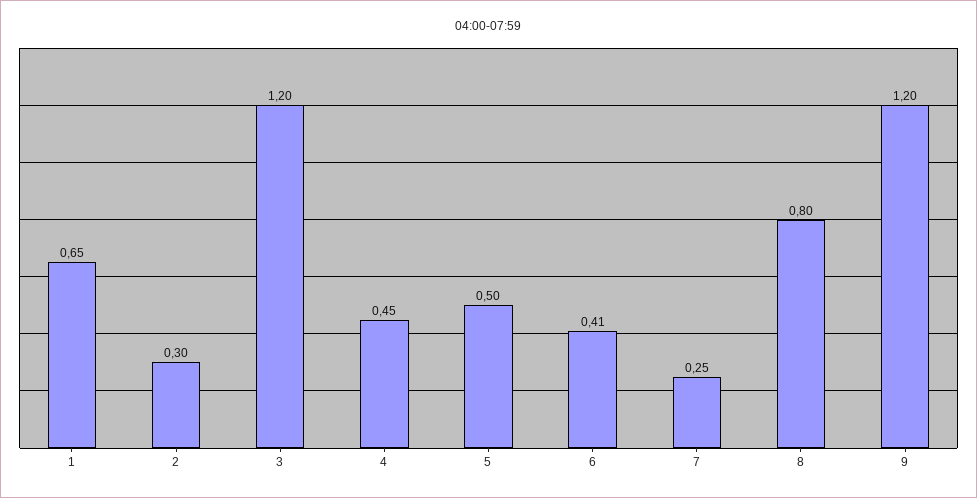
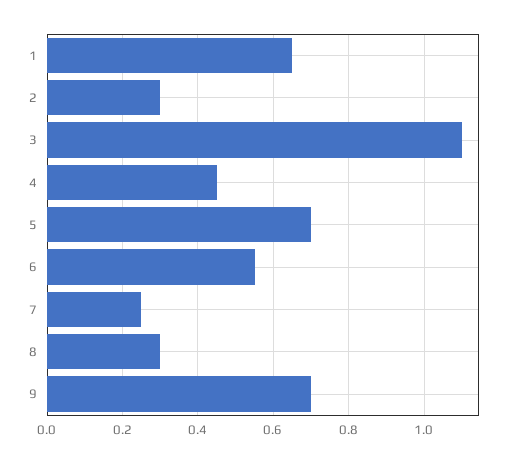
3: 1.2 -> 1.1
5: 0.5 -> 0.7
6: 0.41 -> 0.55
8: 0.8 -> 0.3
9: 1.2 -> 0.7

